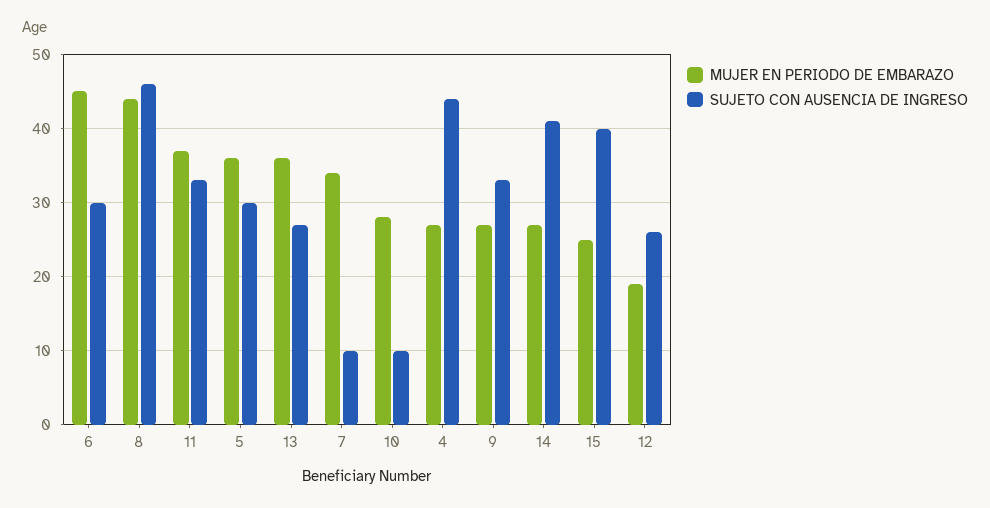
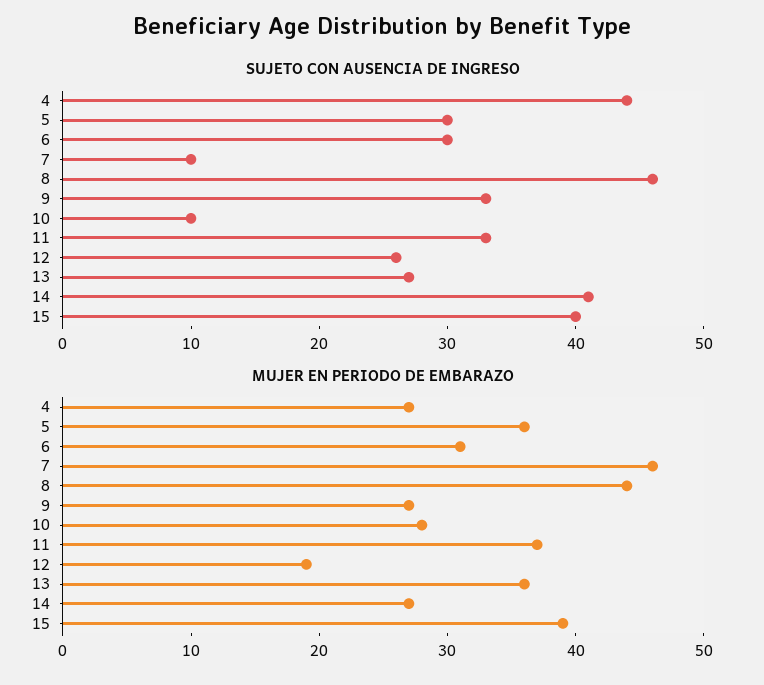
MUJER EN PERIODO DE EMBARAZO, 6: 45 -> 31
MUJER EN PERIODO DE EMBARAZO, 7: 34 -> 46
MUJER EN PERIODO DE EMBARAZO, 15: 25 -> 39

